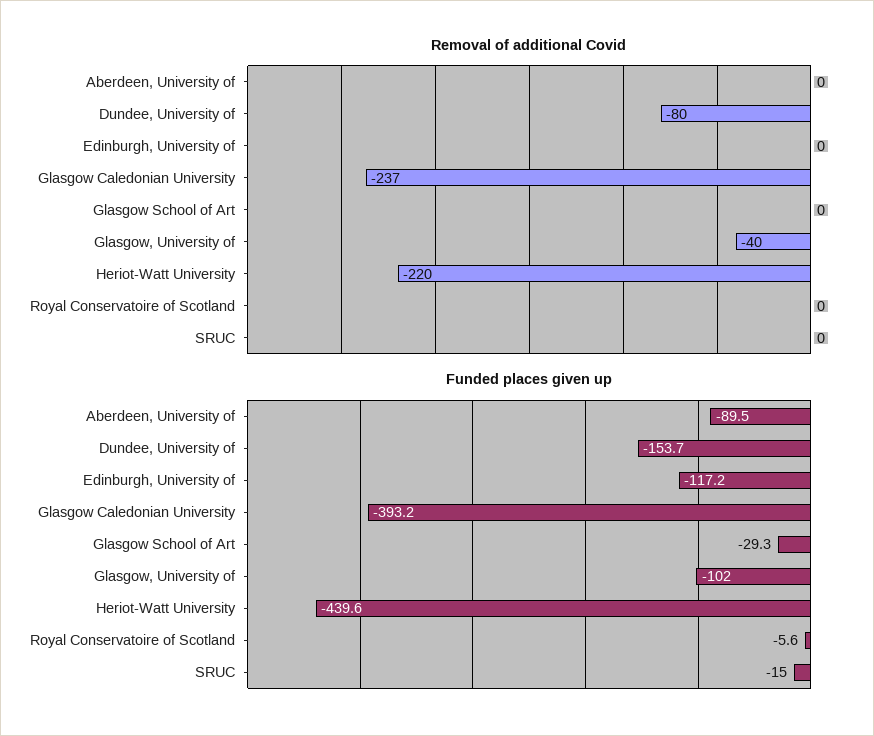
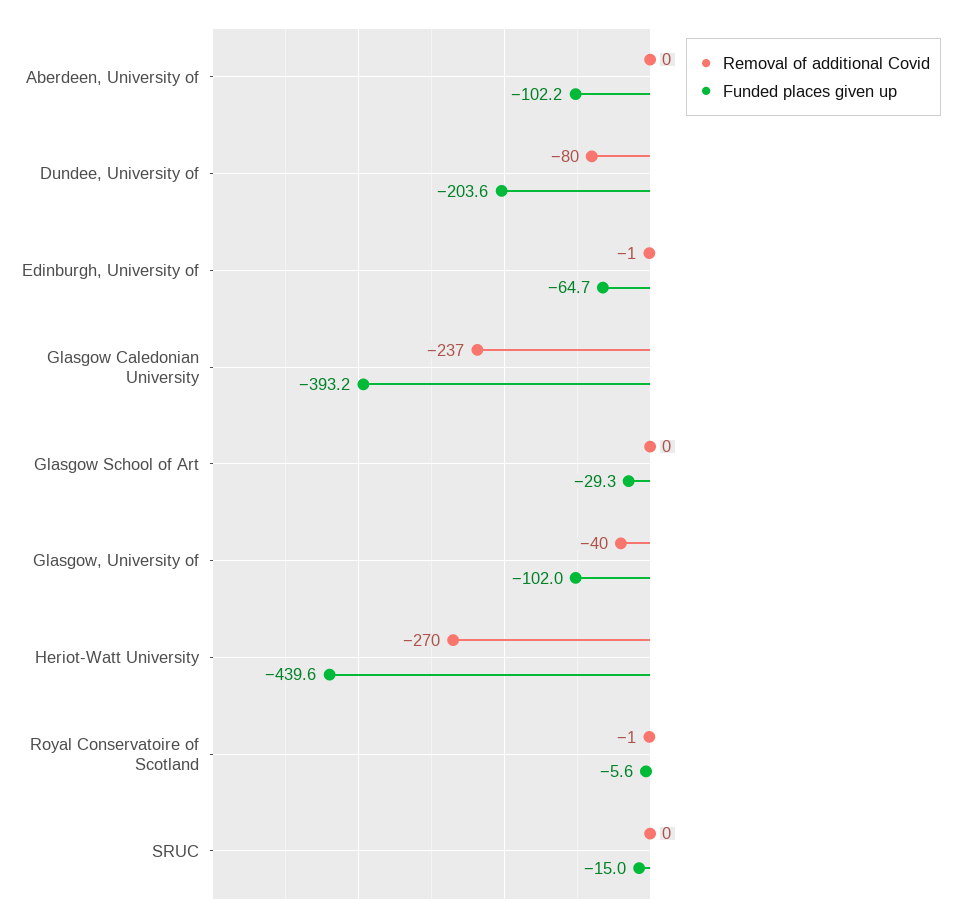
Removal of additional Covid, Edinburgh, University of: 0 -> -1
Removal of additional Covid, Heriot-Watt University: -220 -> -270
Removal of additional Covid, Royal Conservatoire of Scotland: 0 -> -1
Funded places given up, Aberdeen, University of: -89.5 -> -102.2
Funded places given up, Dundee, University of: -153.7 -> -203.6
Funded places given up, Edinburgh, University of: -117.2 -> -64.7

